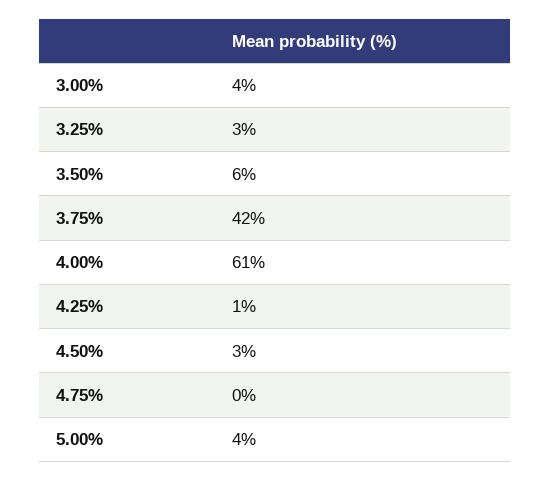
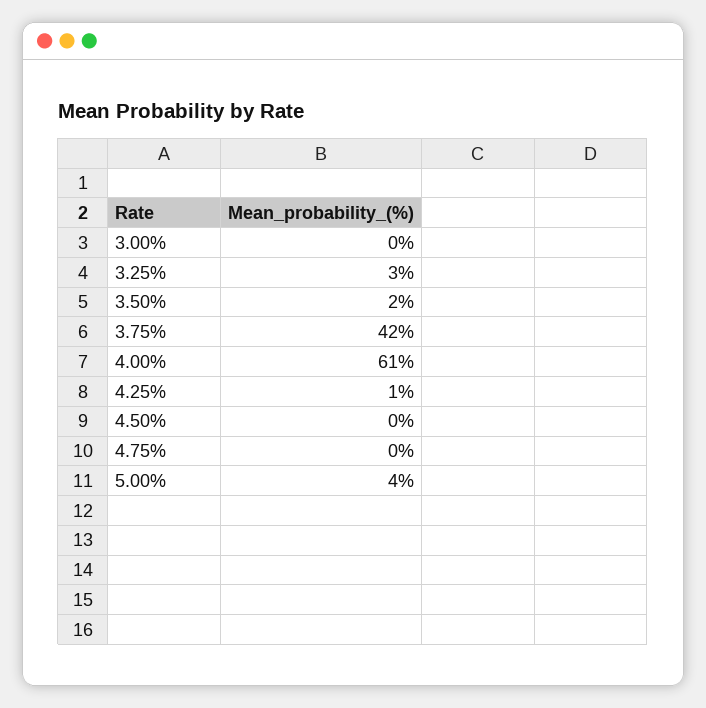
3.00%: 4 -> 0
3.50%: 6 -> 2
4.50%: 3 -> 0

